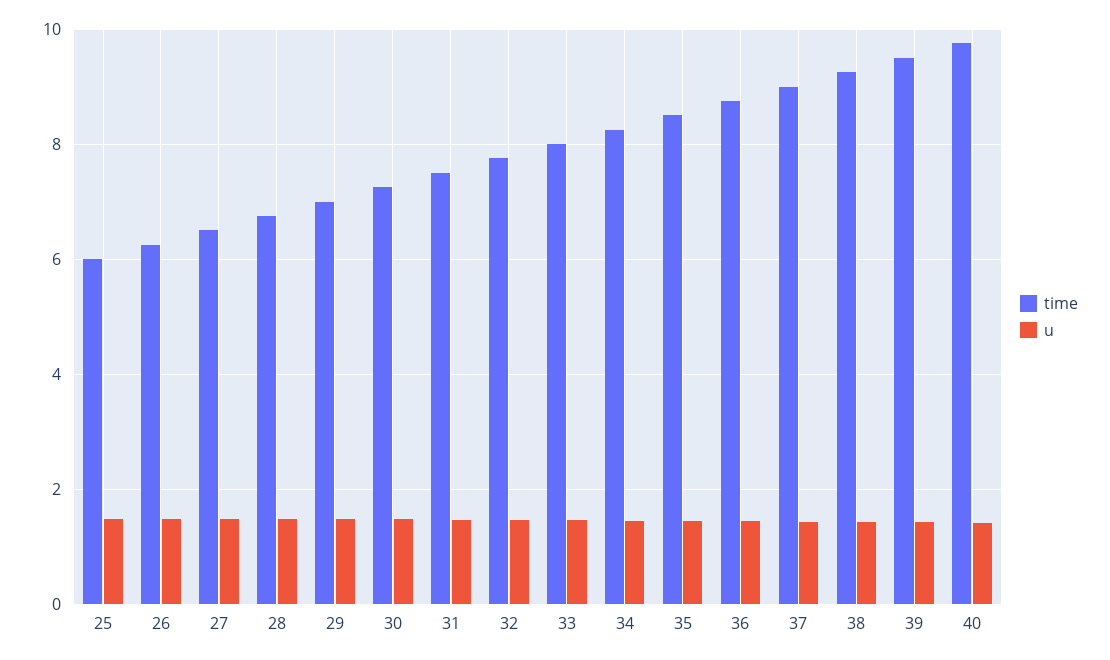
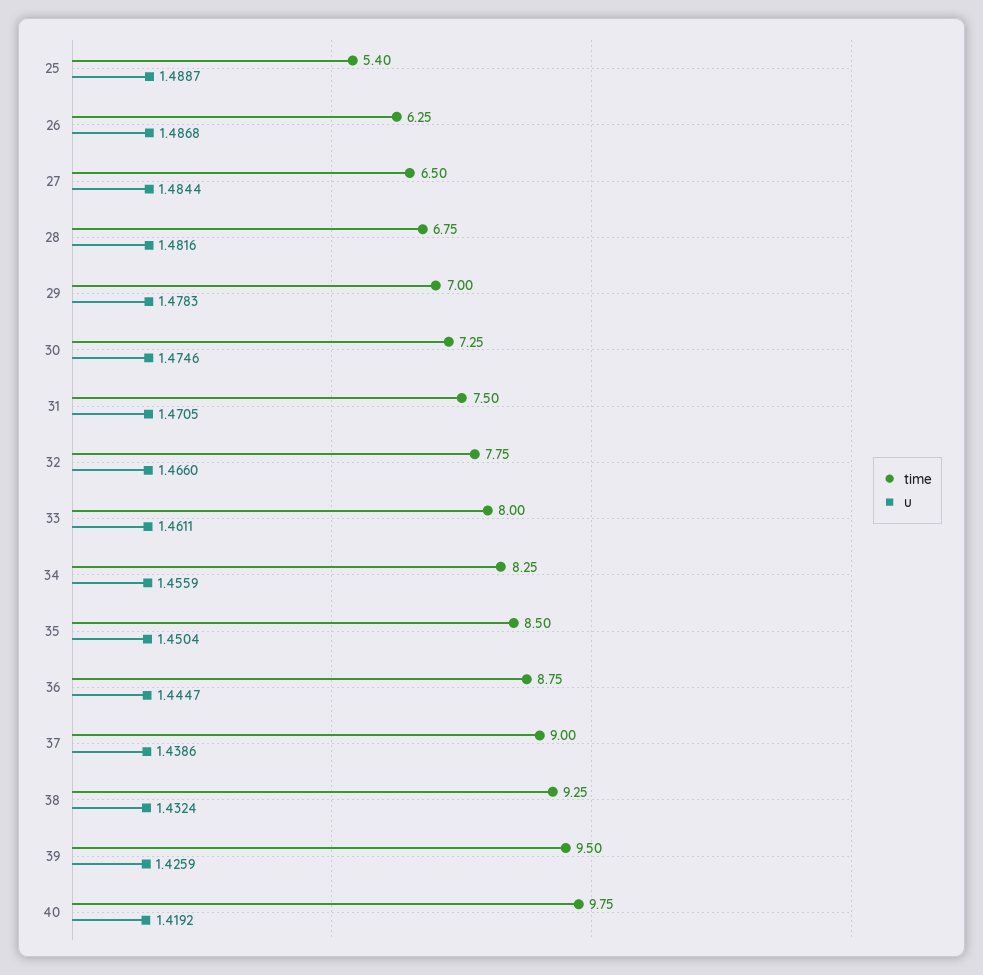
time, 25: 6 -> 5.4

